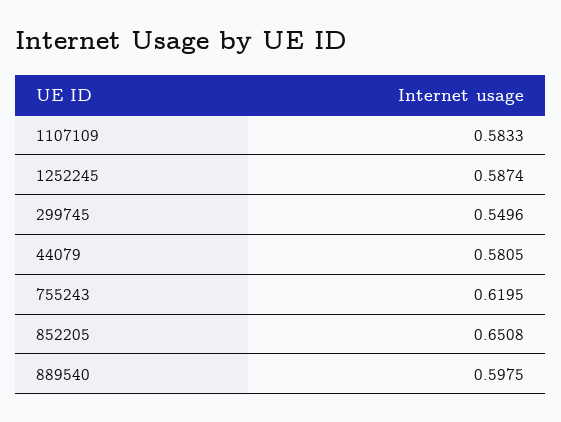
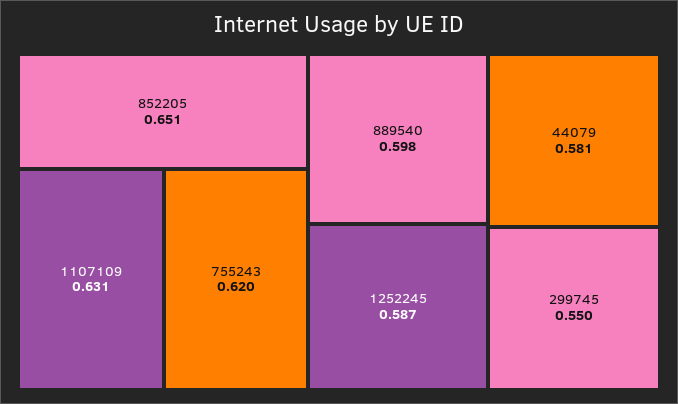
1107109: 0.5833 -> 0.631

